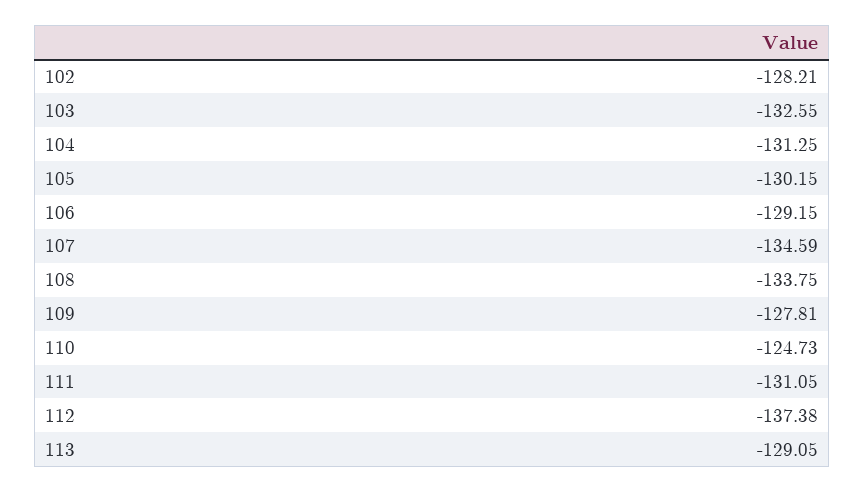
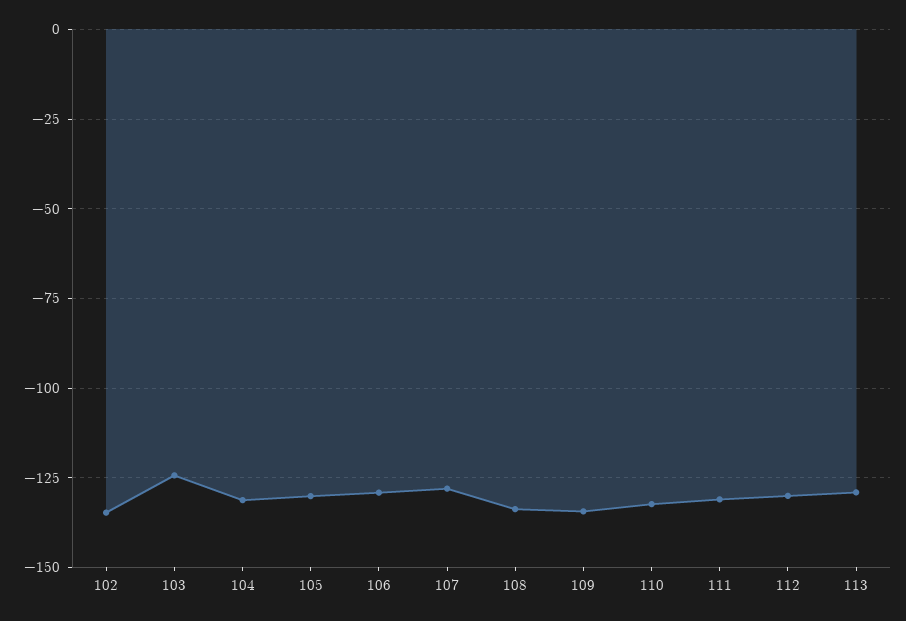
102: -128.21 -> -135
103: -132.55 -> -125
107: -134.59 -> -127.5
109: -127.81 -> -135
110: -124.73 -> -132.5
112: -137.38 -> -130

